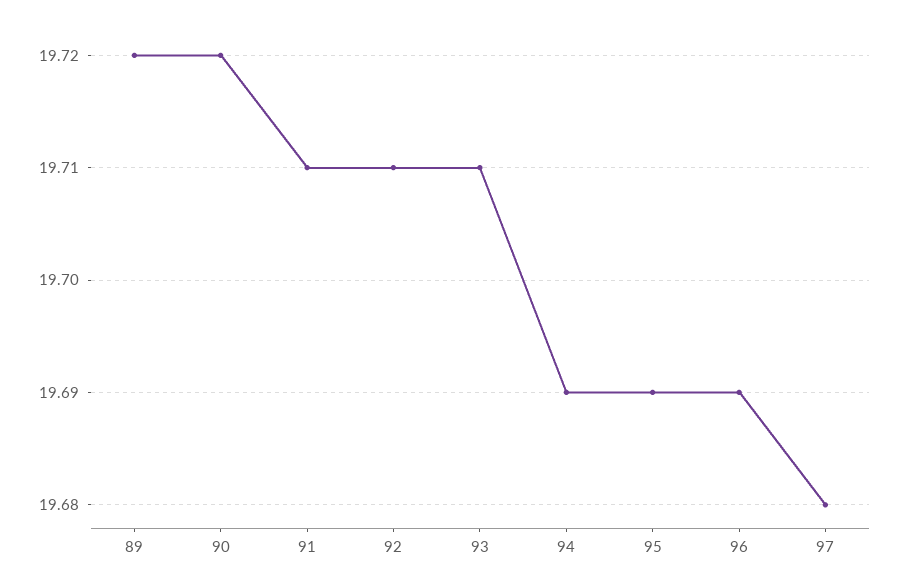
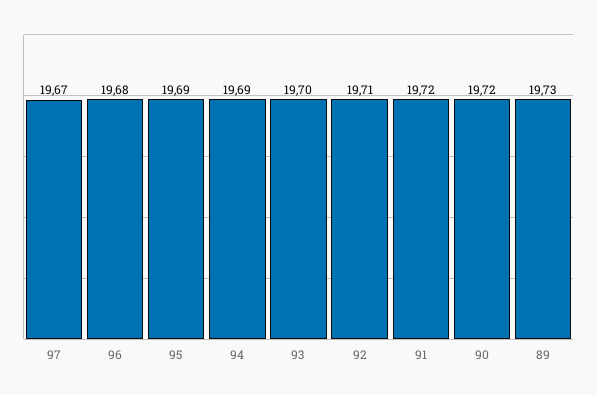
89: 19.72 -> 19.73
91: 19.71 -> 19.72
93: 19.71 -> 19.7
96: 19.69 -> 19.68
97: 19.68 -> 19.67

